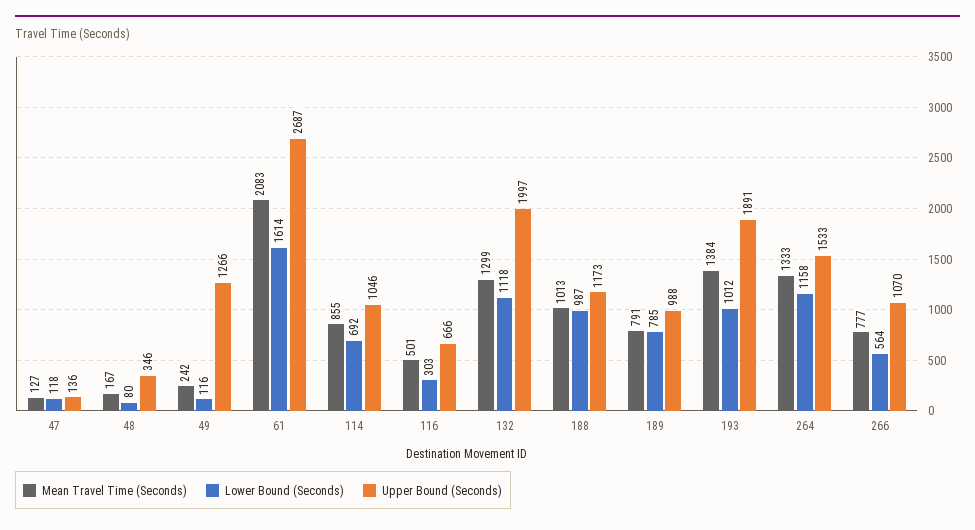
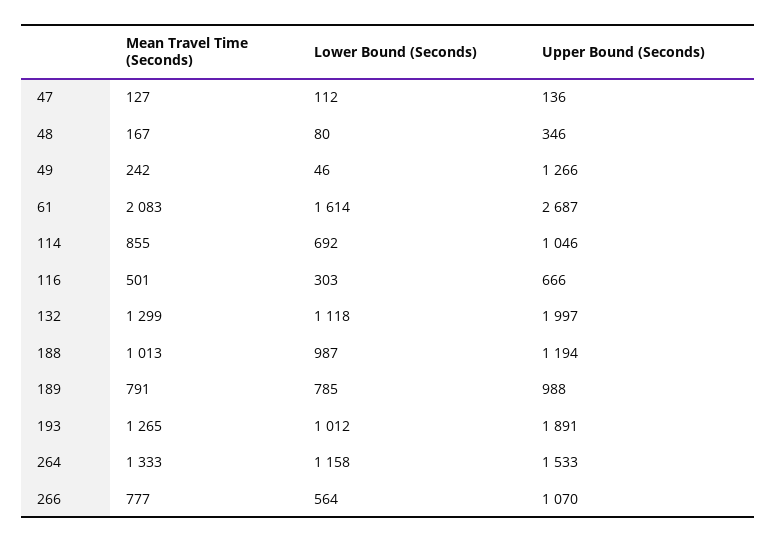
Lower Bound (Seconds), 47: 118 -> 112
Lower Bound (Seconds), 49: 116 -> 46
Upper Bound (Seconds), 188: 1173 -> 1194
Mean Travel Time (Seconds), 193: 1384 -> 1265

